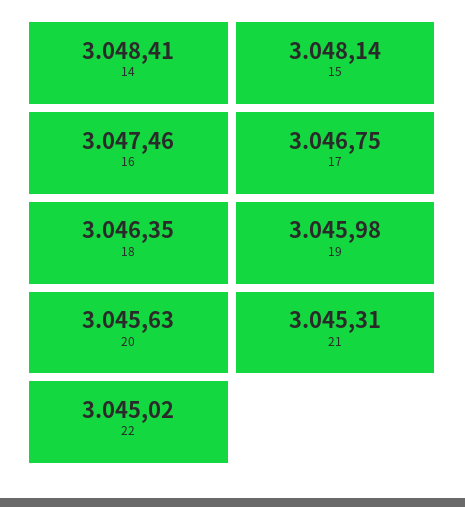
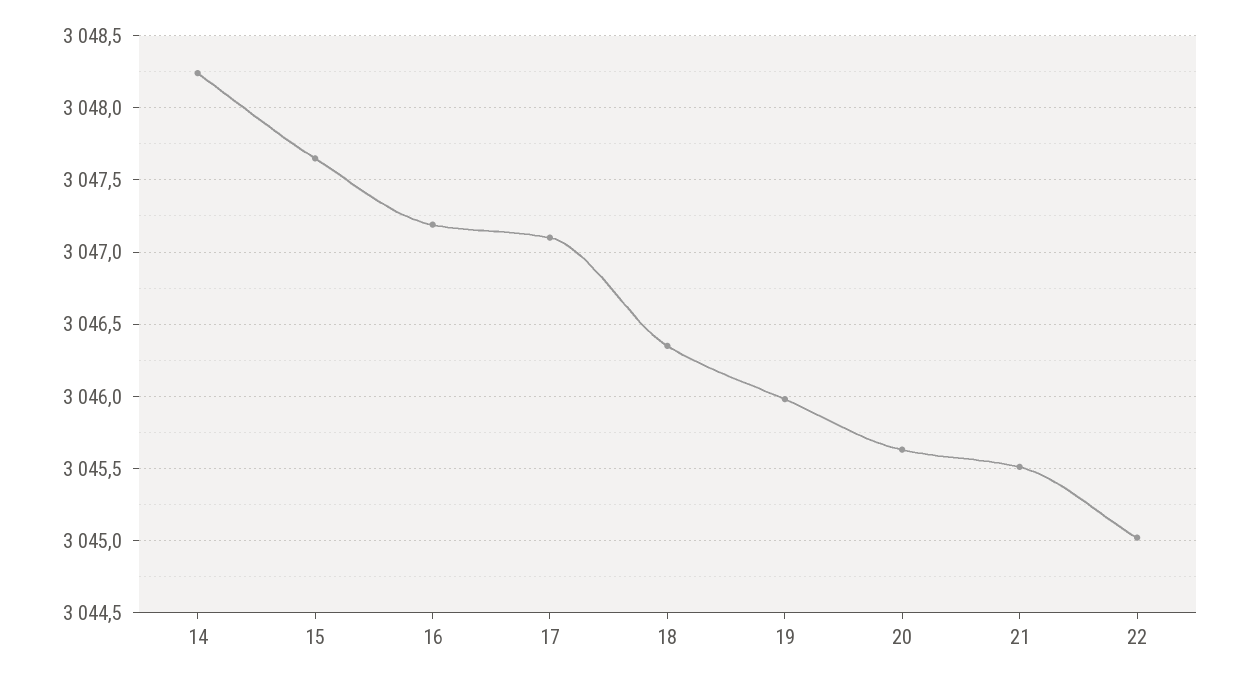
14: 3048.41 -> 3048.25
15: 3048.14 -> 3047.65
16: 3047.46 -> 3047.2
17: 3046.75 -> 3047.1
21: 3045.31 -> 3045.5

